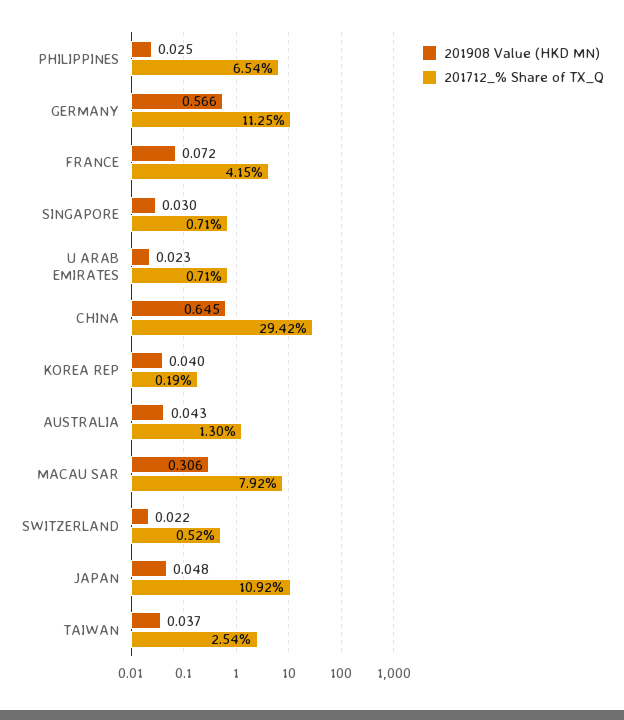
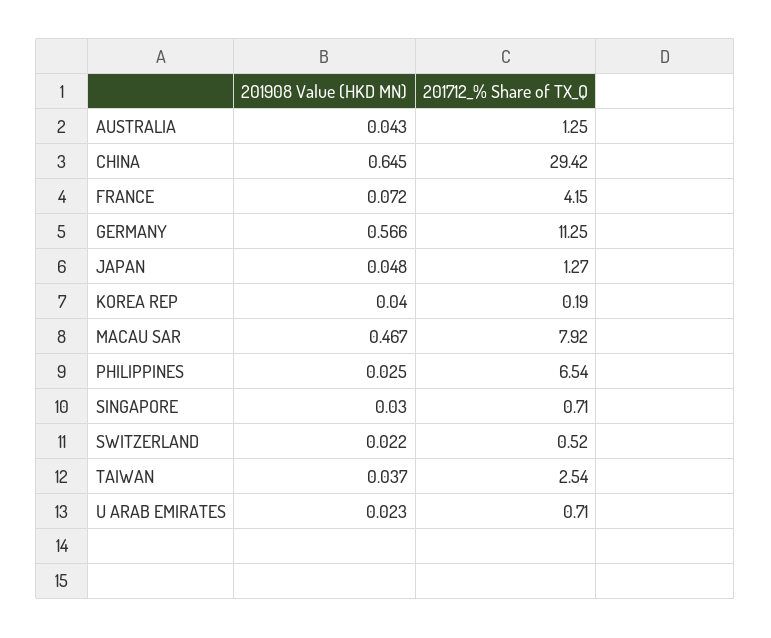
201712_% Share of TX_Q, AUSTRALIA: 1.3 -> 1.25
201908 Value (HKD MN), MACAU SAR: 0.306 -> 0.467
201712_% Share of TX_Q, JAPAN: 10.92 -> 1.27

